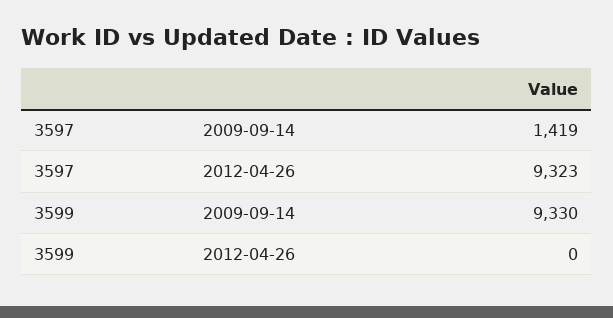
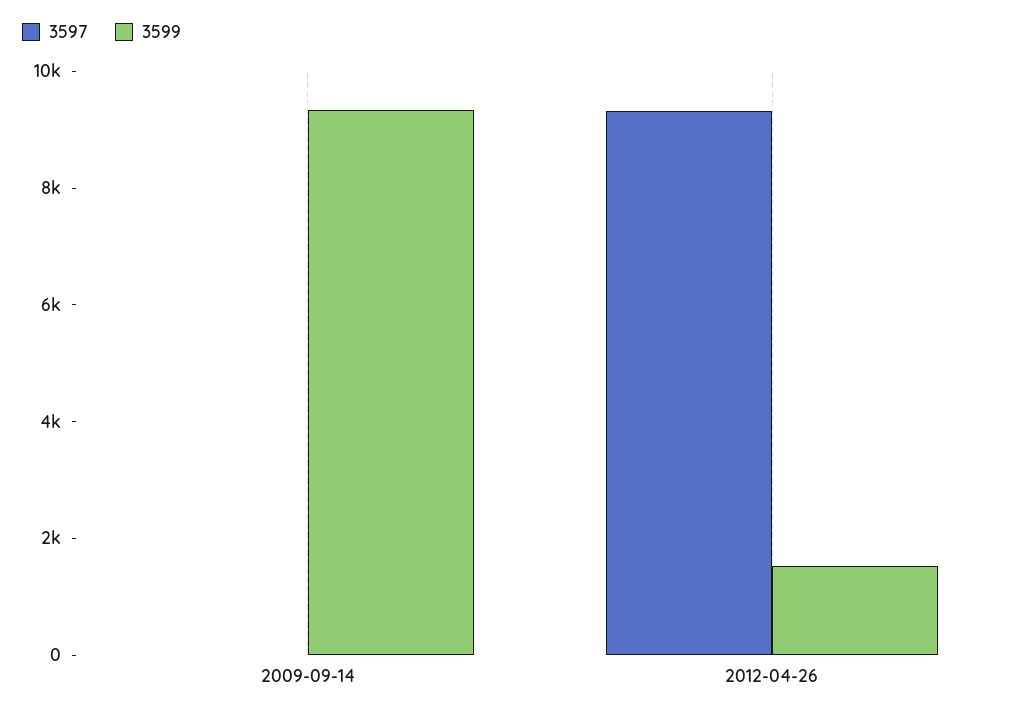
3597, 2009-09-14: 1419 -> 0
3599, 2012-04-26: 0 -> 1500

